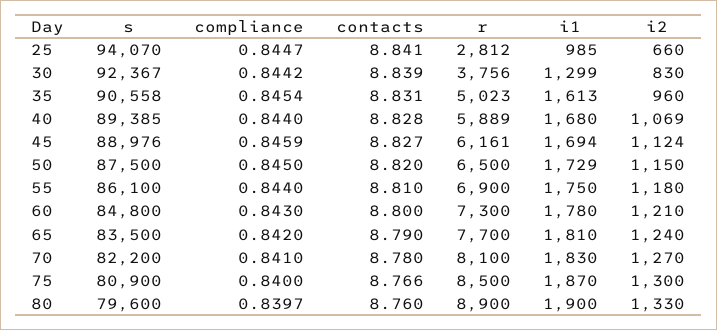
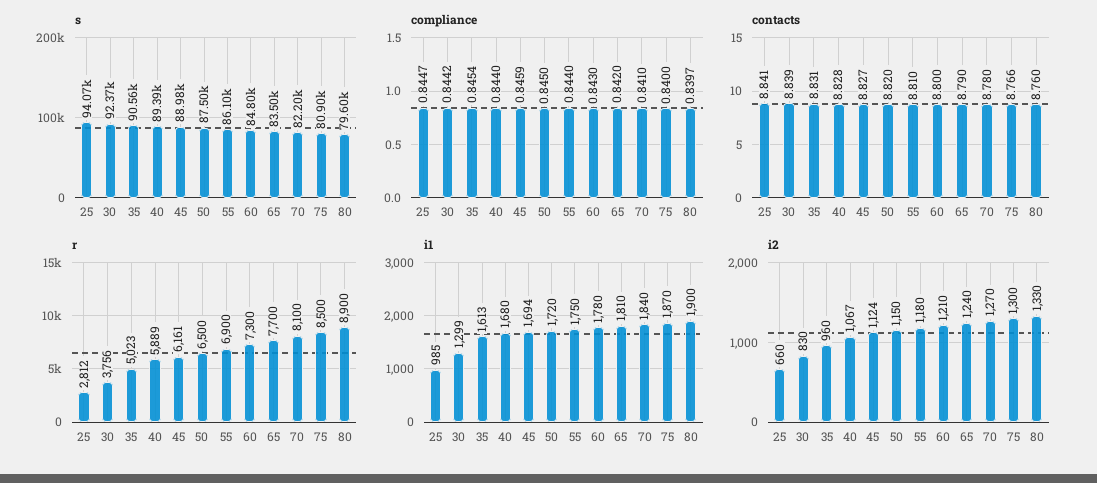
i2, 40: 1069 -> 1067
i1, 50: 1729 -> 1720
i1, 70: 1830 -> 1840

